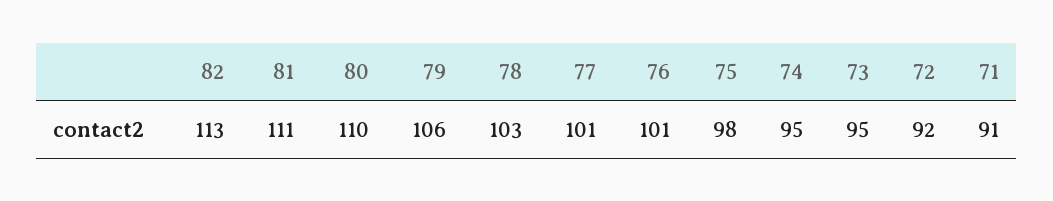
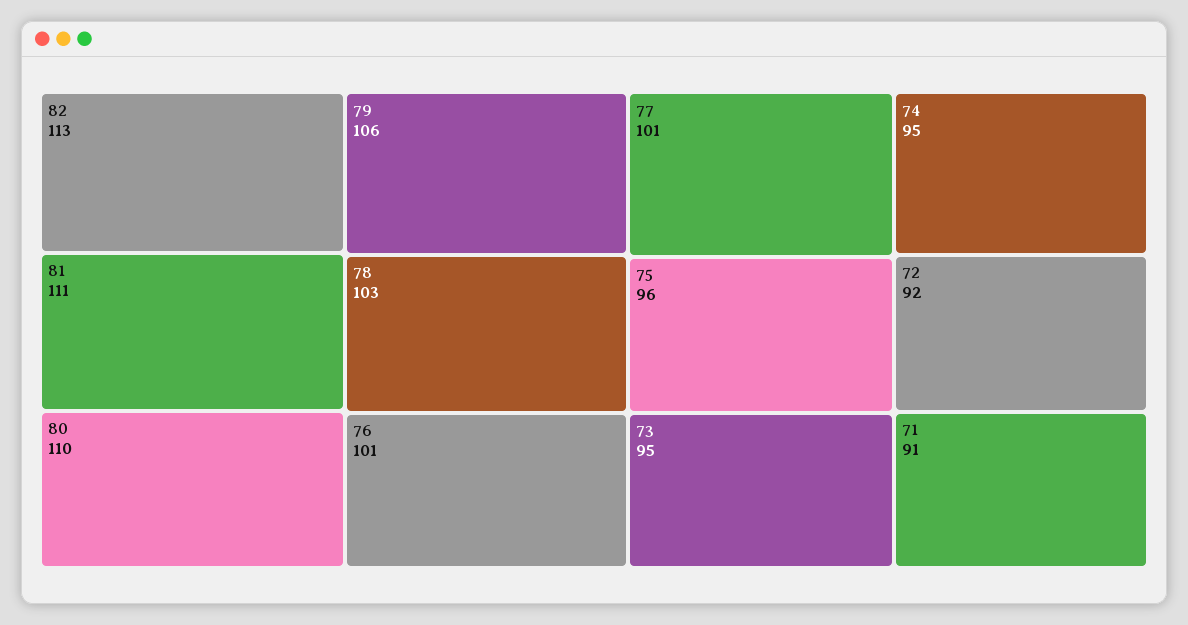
75: 98 -> 96

